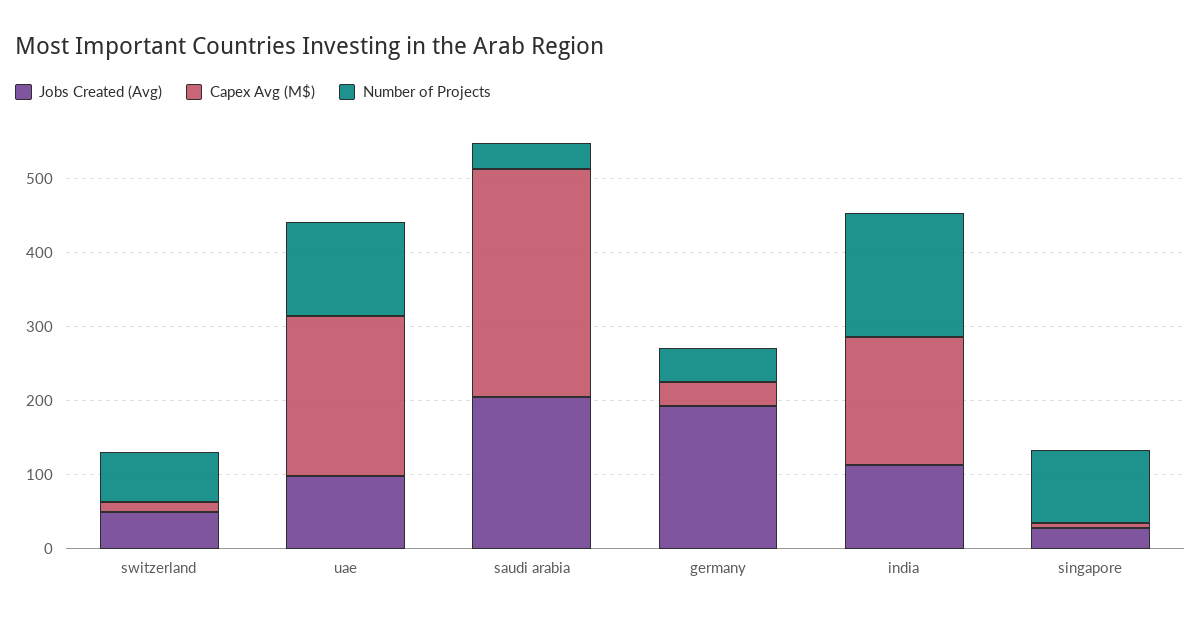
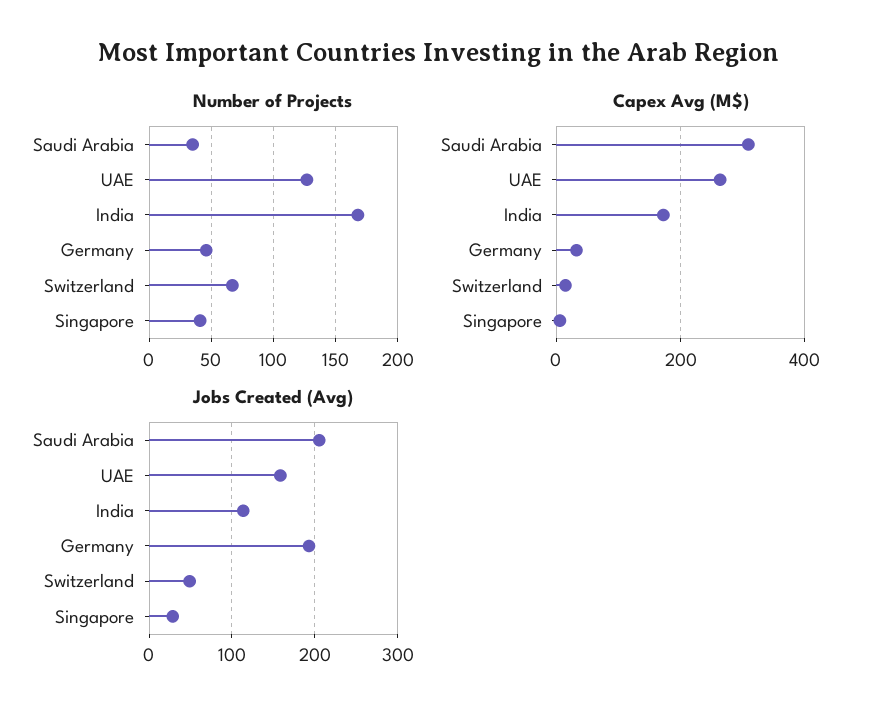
Jobs Created (Avg), uae: 100 -> 160
Capex Avg (M$), uae: 220 -> 260
Number of Projects, singapore: 100 -> 40

